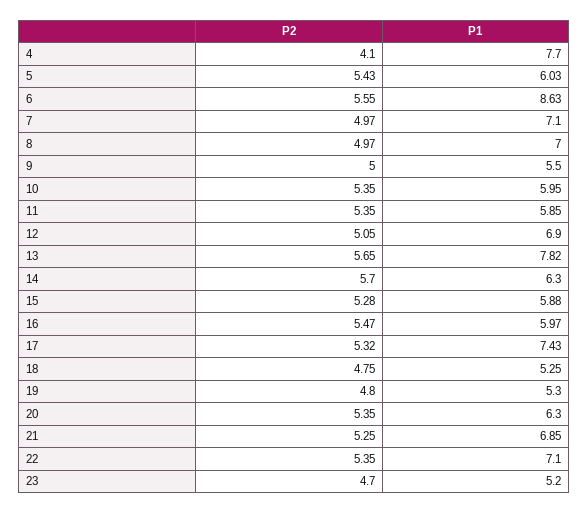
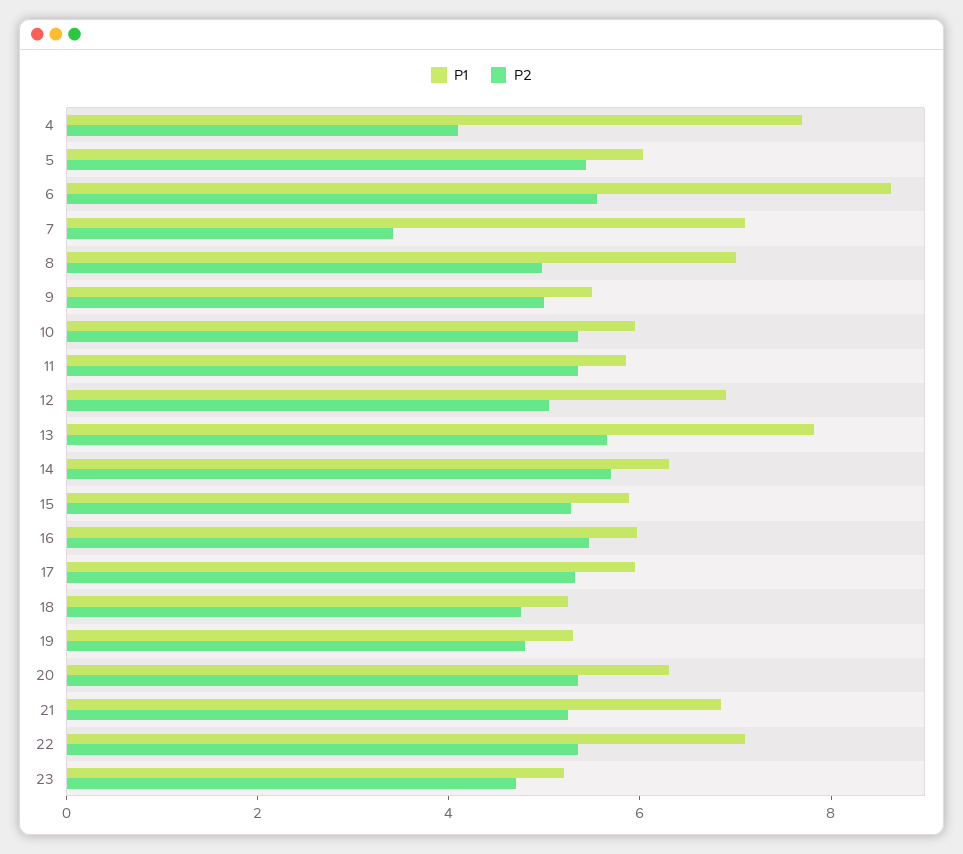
P2, 7: 4.97 -> 3.5
P1, 17: 7.43 -> 6

